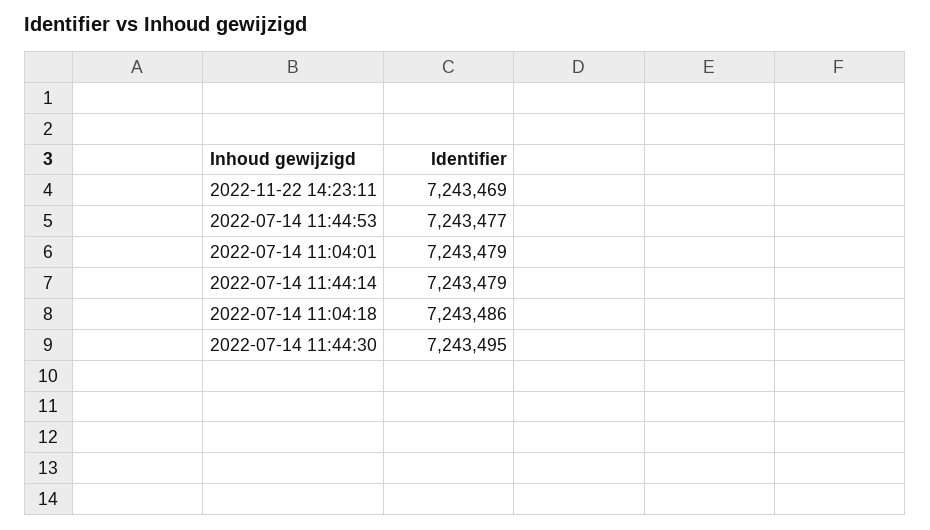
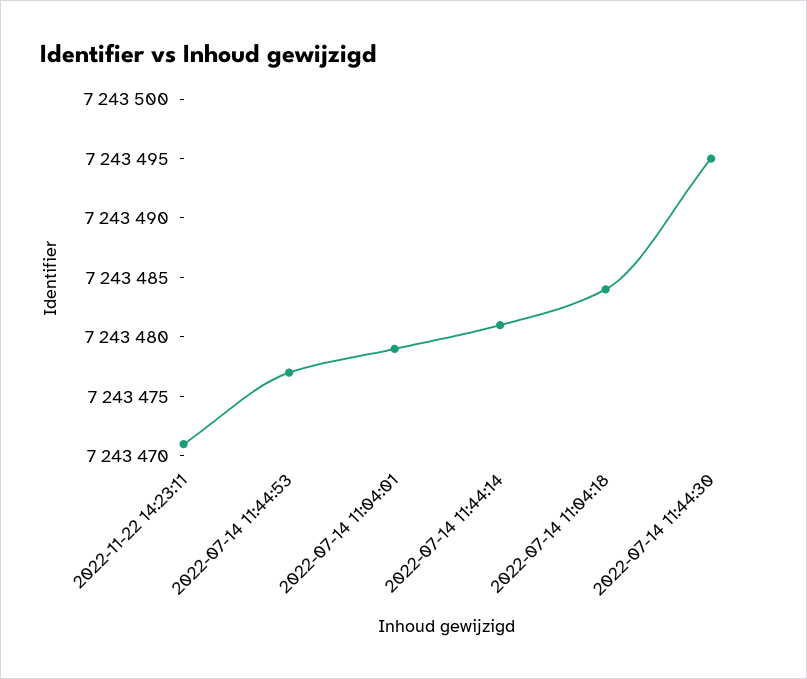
2022-11-22 14:23:11: 7243469 -> 7243471
2022-07-14 11:44:14: 7243479 -> 7243481
2022-07-14 11:04:18: 7243486 -> 7243484

